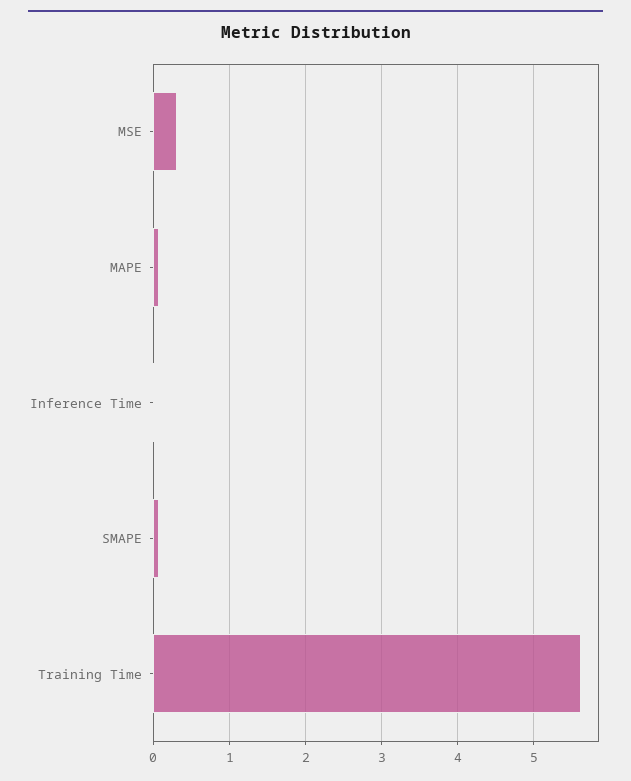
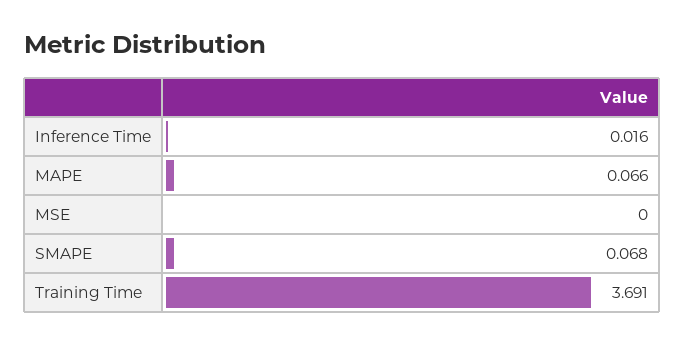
MSE: 0.3 -> 0
Training Time: 5.6 -> 3.691

